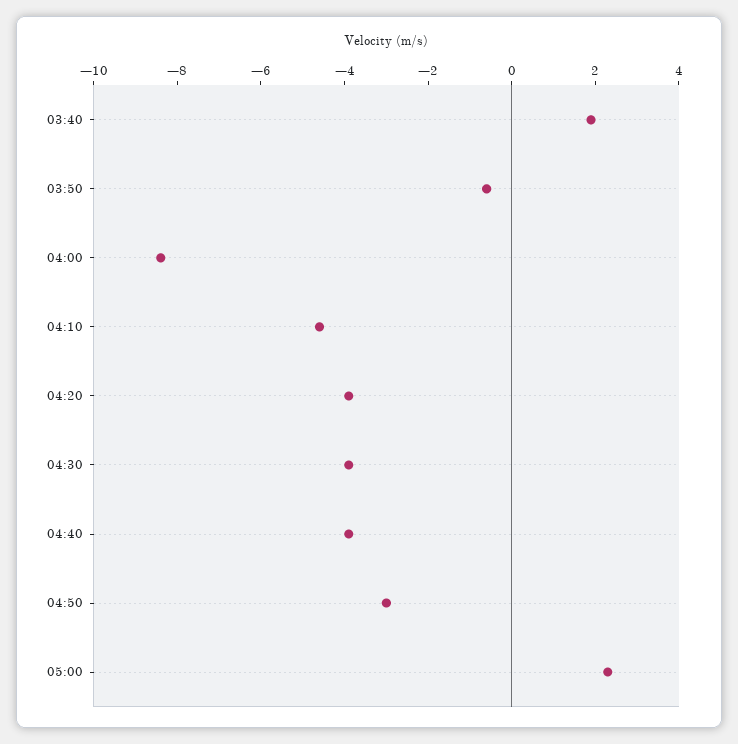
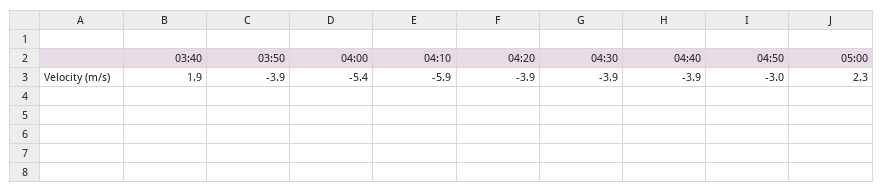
03:50: -0.5 -> -3.9
04:00: -8.5 -> -5.4
04:10: -4.5 -> -5.9

